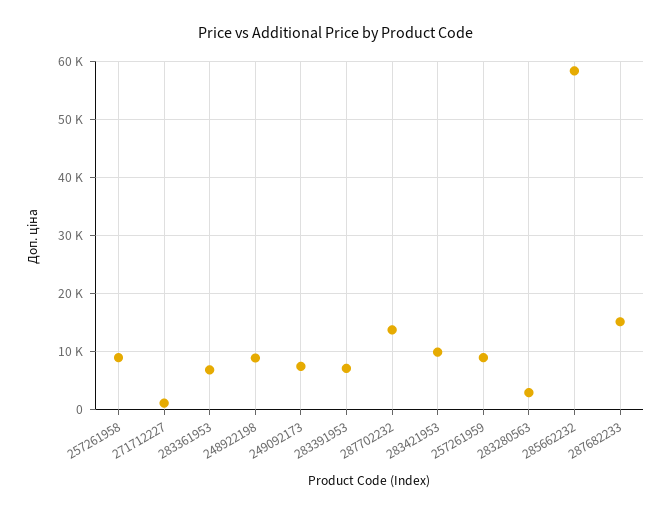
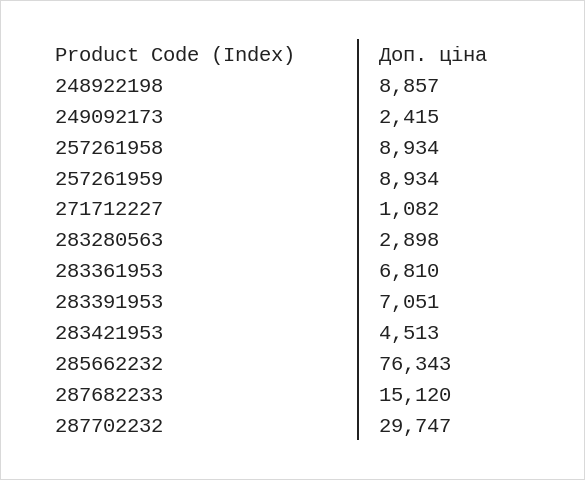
249092173: 8000 -> 2415
287702232: 14000 -> 29747
283421953: 10000 -> 4513
285662232: 58000 -> 76343

